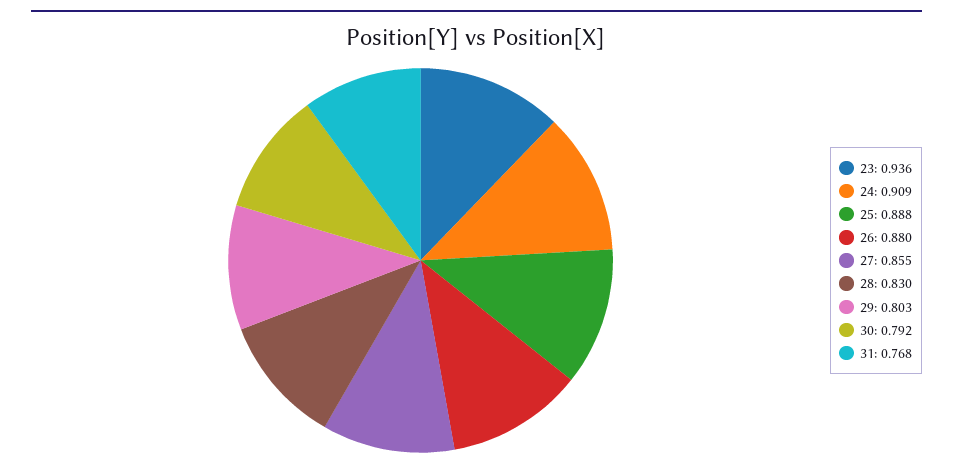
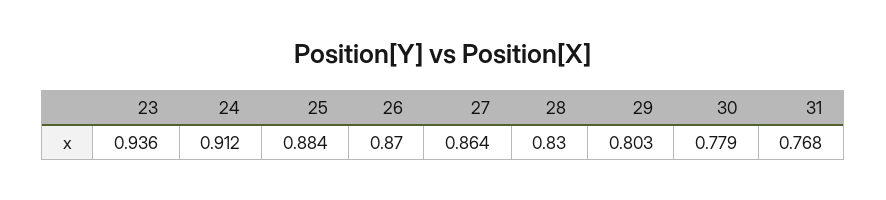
24: 0.909 -> 0.912
25: 0.888 -> 0.884
26: 0.88 -> 0.87
27: 0.855 -> 0.864
30: 0.792 -> 0.779

